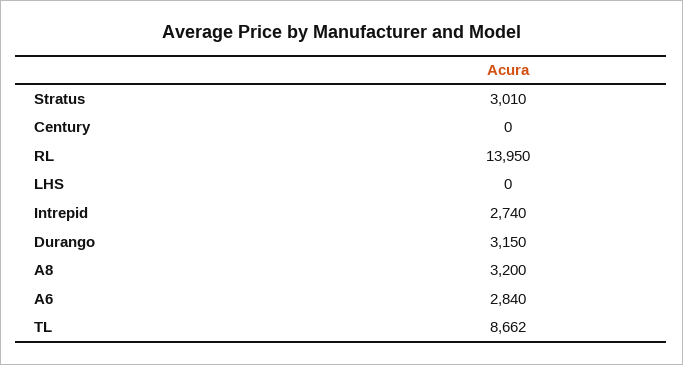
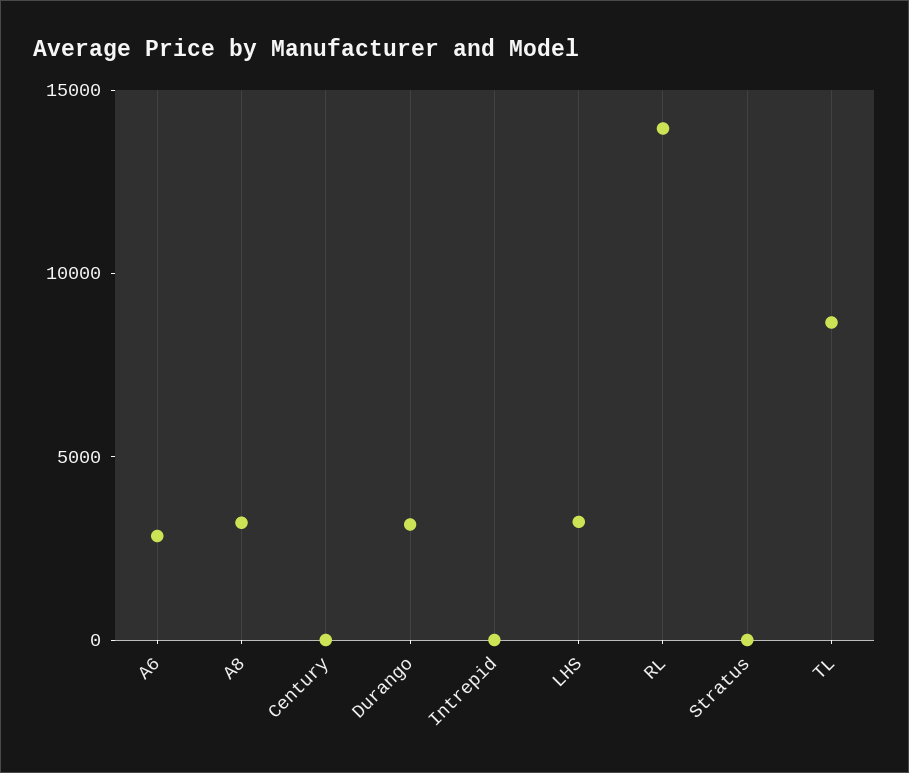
Stratus: 3010 -> 0
LHS: 0 -> 3000
Intrepid: 2740 -> 0

